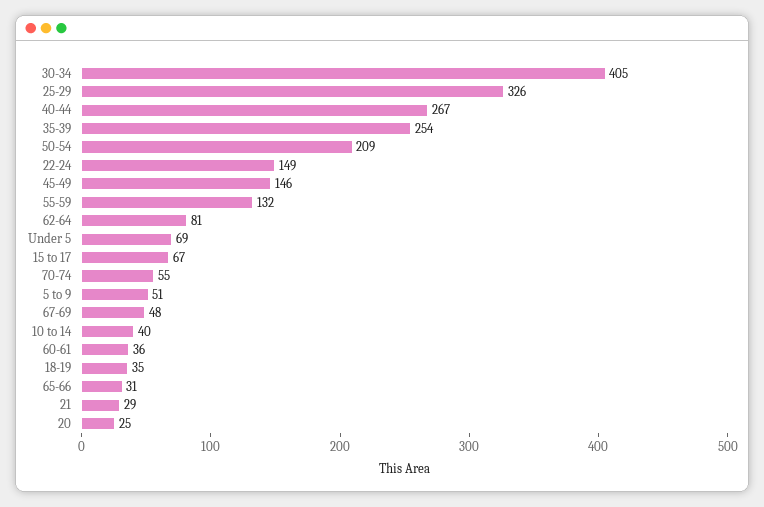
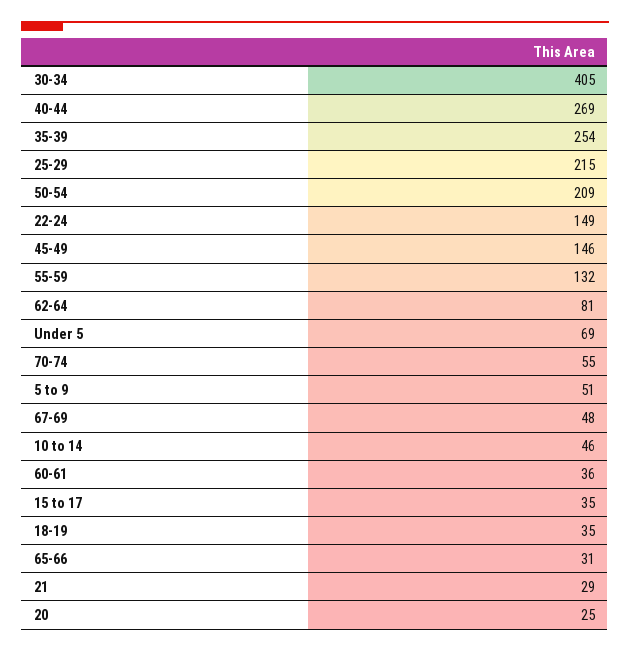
25-29: 326 -> 215
40-44: 267 -> 269
15 to 17: 67 -> 35
10 to 14: 40 -> 46

